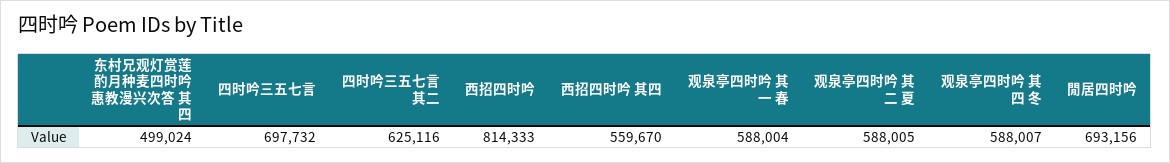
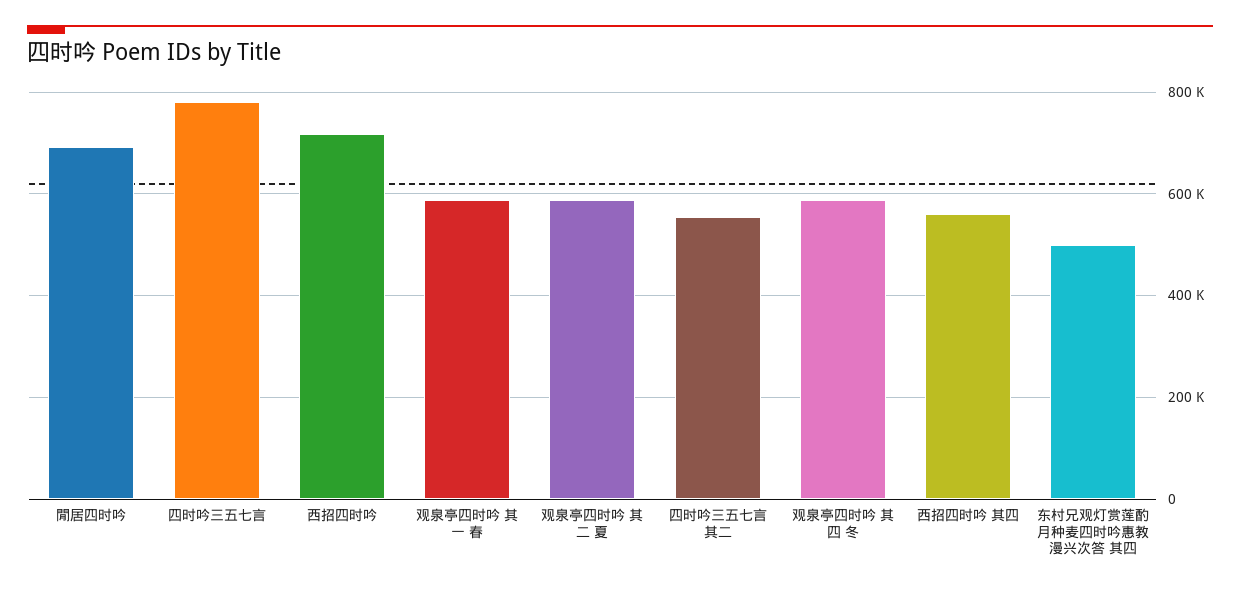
四时吟三五七言: 697732 -> 780000
四时吟三五七言 其二: 625116 -> 560000
西招四时吟: 814333 -> 720000

